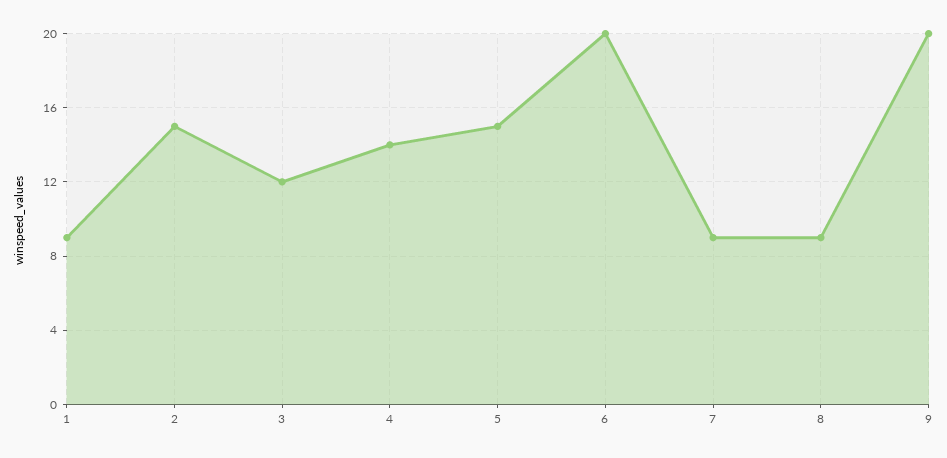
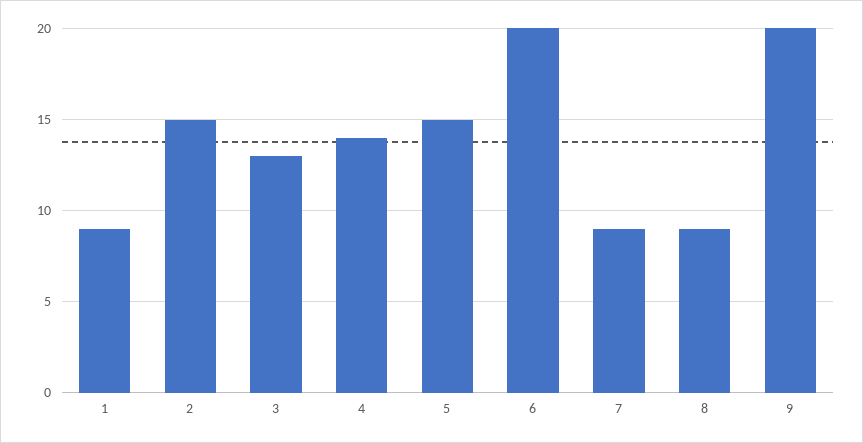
3: 12 -> 13

